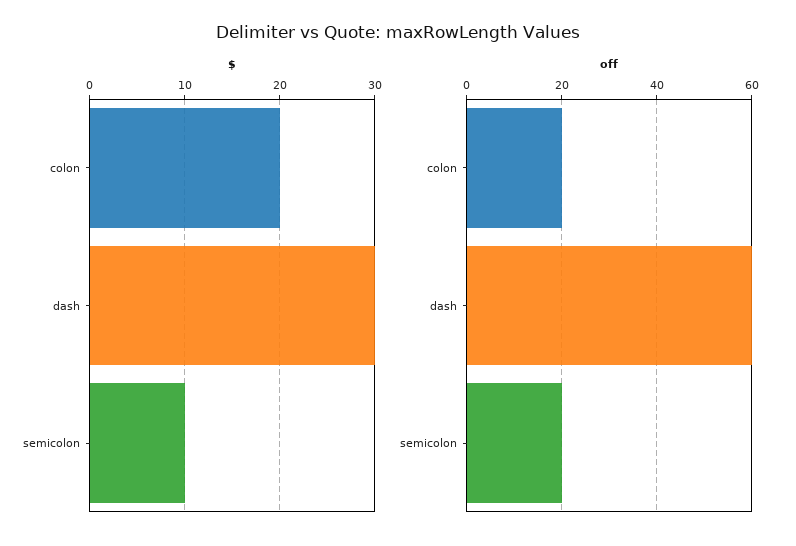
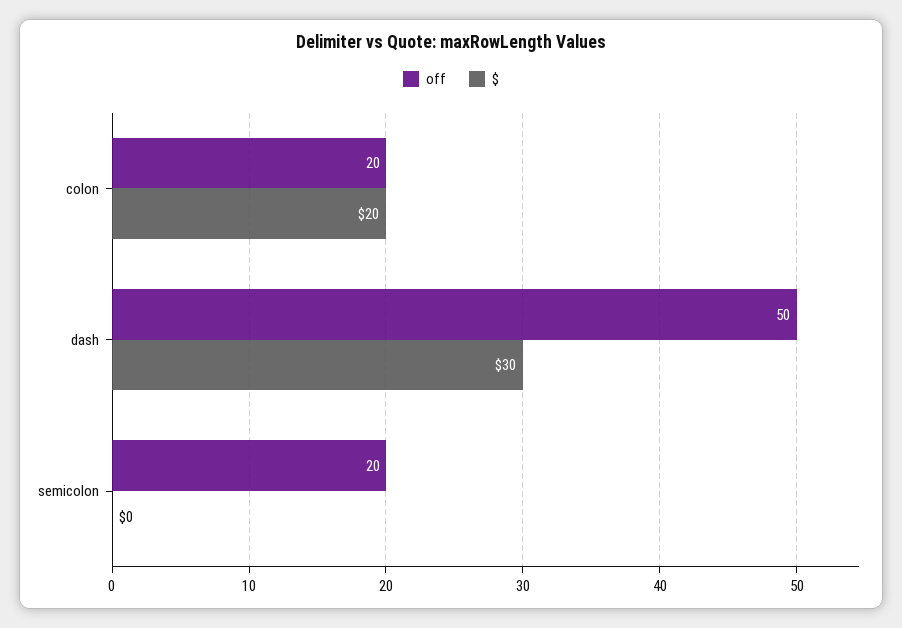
$, semicolon: 10 -> 0
off, dash: 60 -> 50

